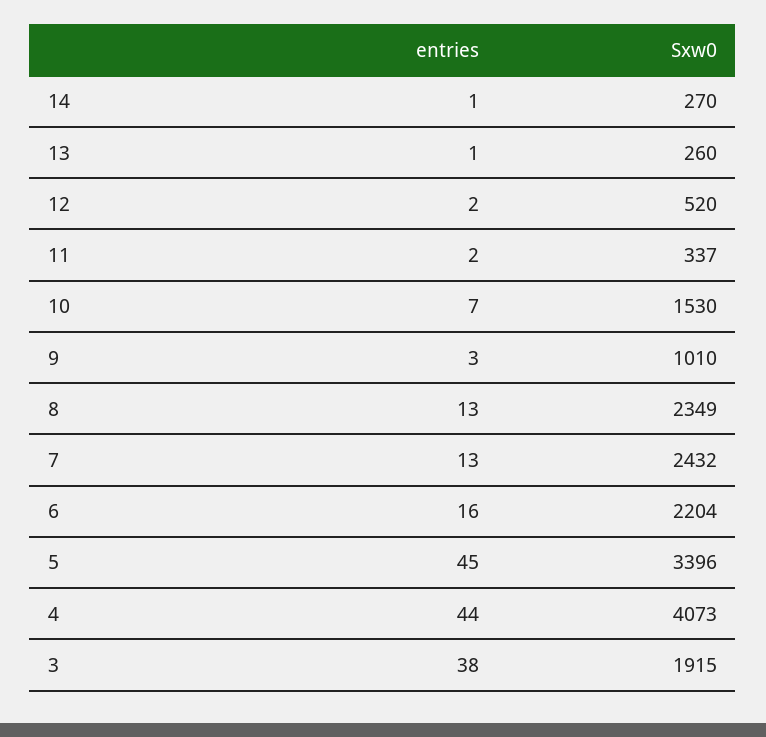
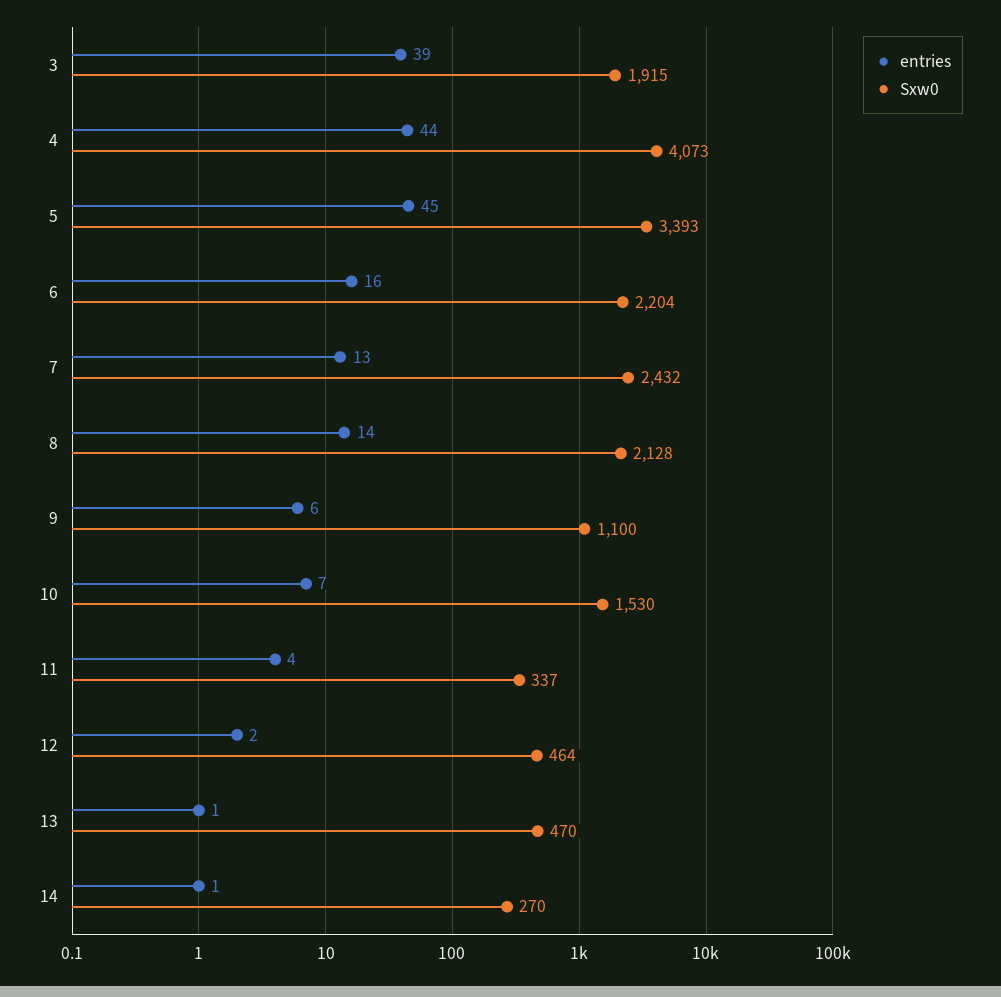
Sxw0, 13: 260 -> 470
Sxw0, 12: 520 -> 464
entries, 11: 2 -> 4
entries, 9: 3 -> 6
Sxw0, 9: 1010 -> 1100
entries, 8: 13 -> 14
Sxw0, 8: 2349 -> 2128
Sxw0, 5: 3396 -> 3393
entries, 3: 38 -> 39

